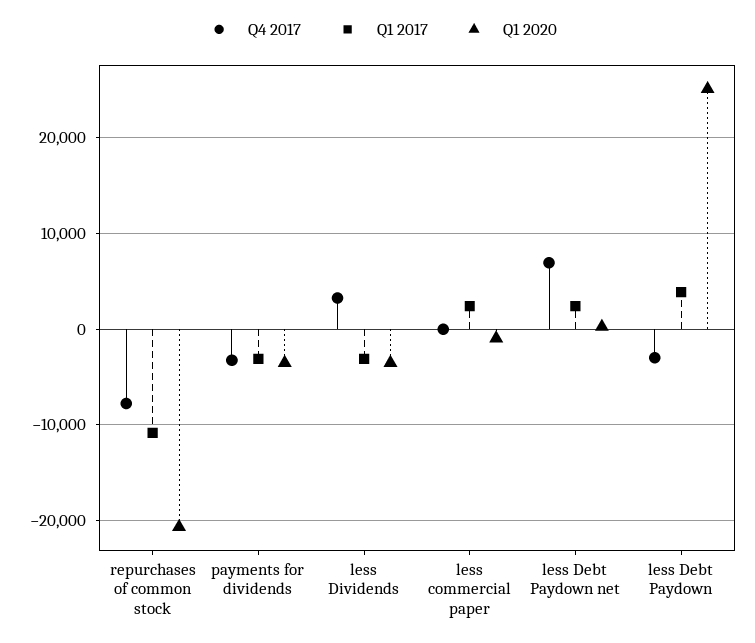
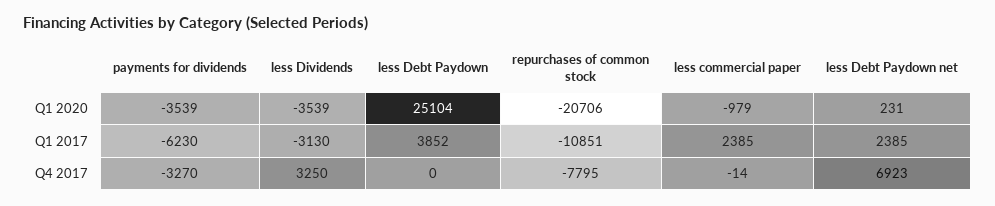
Q1 2017, payments for dividends: -3000 -> -6230
Q4 2017, less Debt Paydown: -3000 -> 0

